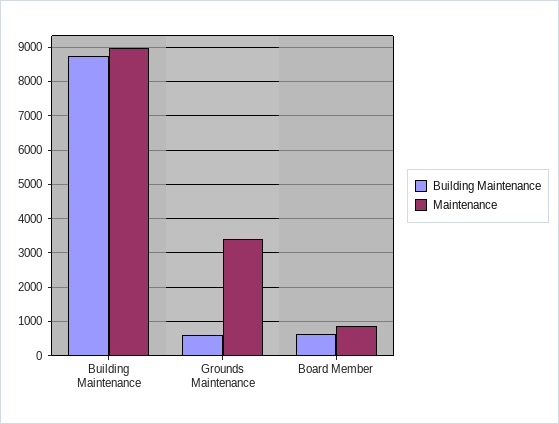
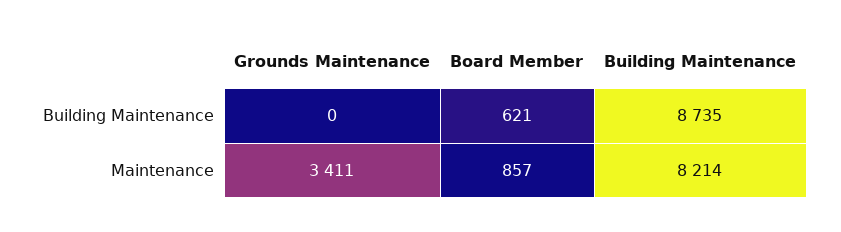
Maintenance, Building Maintenance: 9000 -> 8214
Building Maintenance, Grounds Maintenance: 600 -> 0

